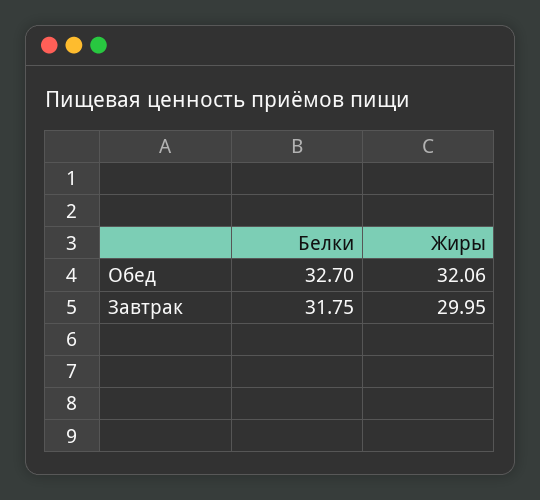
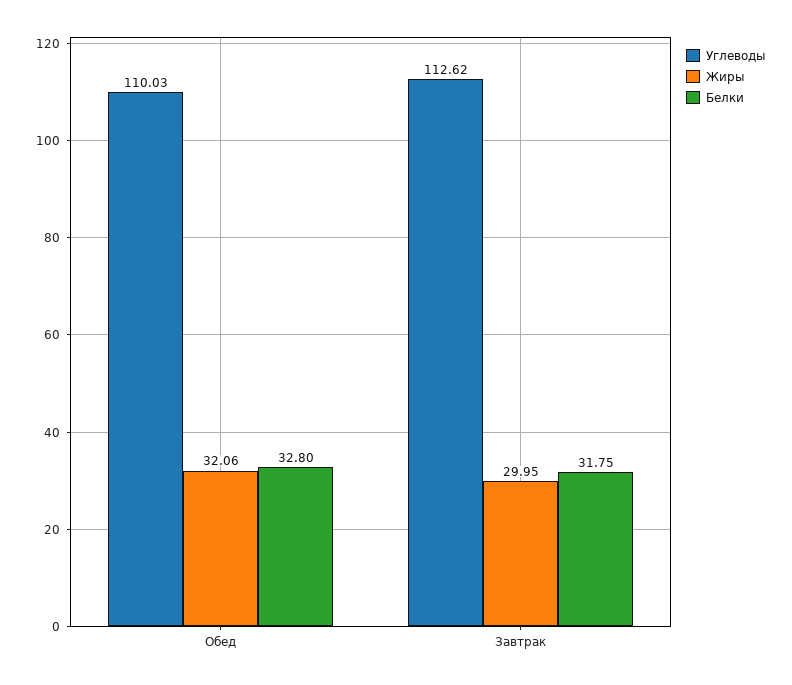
Белки, Обед: 32.7 -> 32.8
Углеводы, Обед: none -> 110.03
Углеводы, Завтрак: none -> 112.62

